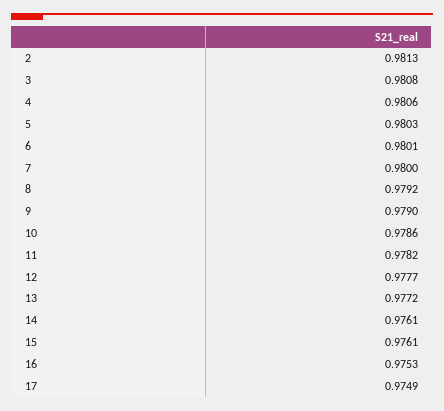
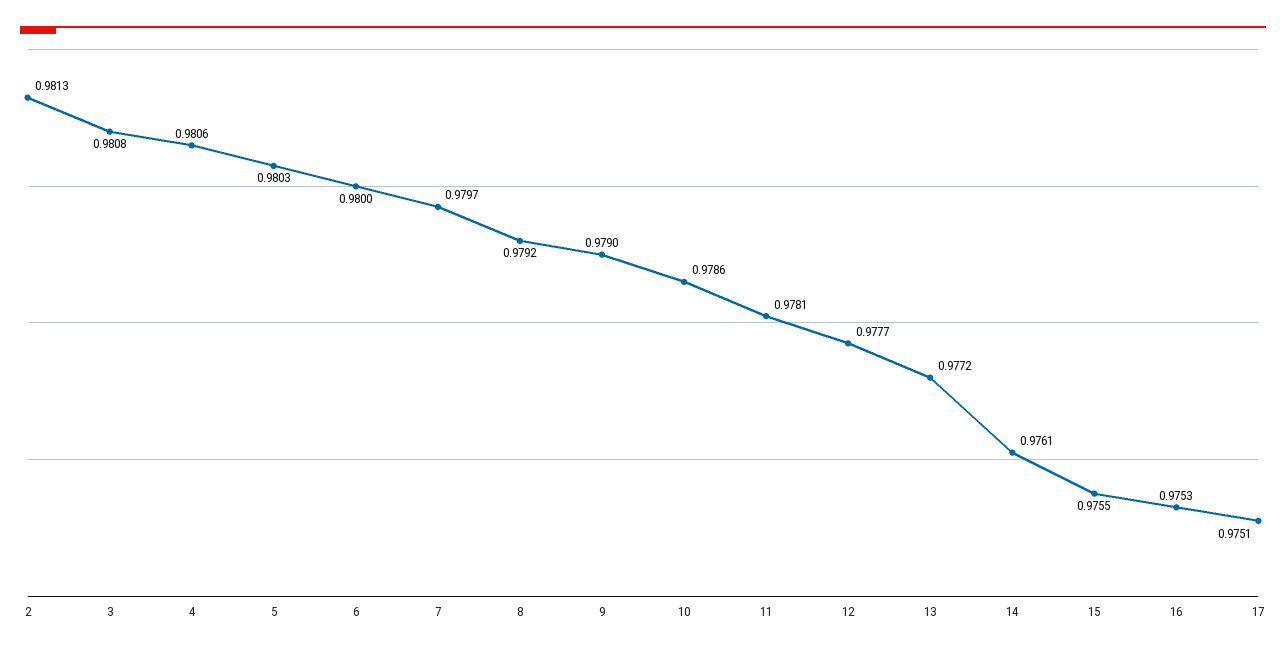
6: 0.9801 -> 0.98
7: 0.98 -> 0.9797
11: 0.9782 -> 0.9781
15: 0.9761 -> 0.9755
17: 0.9749 -> 0.9751

